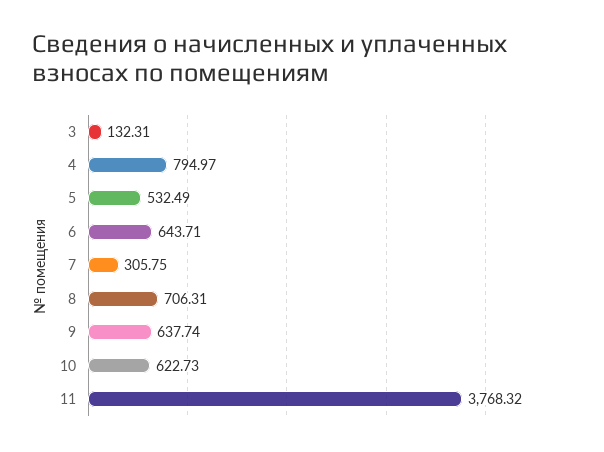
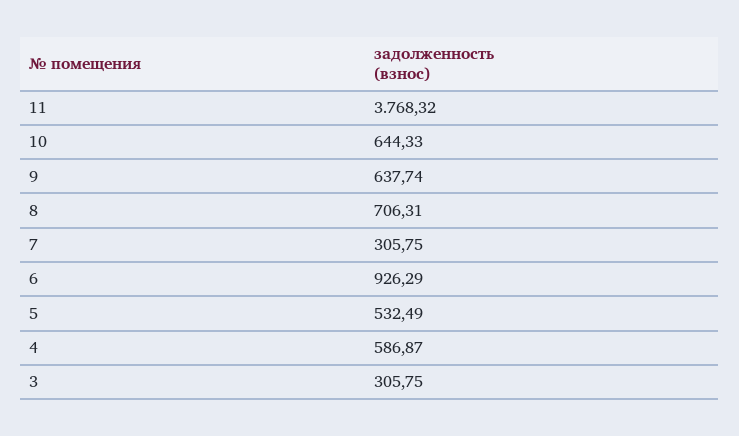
3: 132.31 -> 305.75
4: 794.97 -> 586.87
6: 643.71 -> 926.29
10: 622.73 -> 644.33

